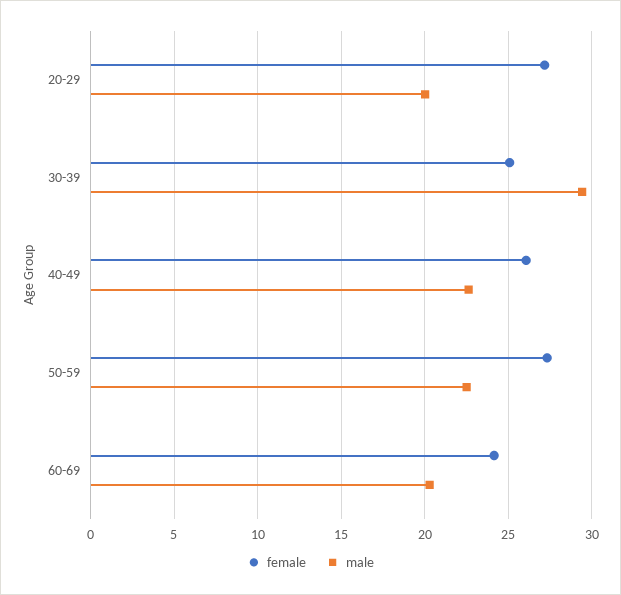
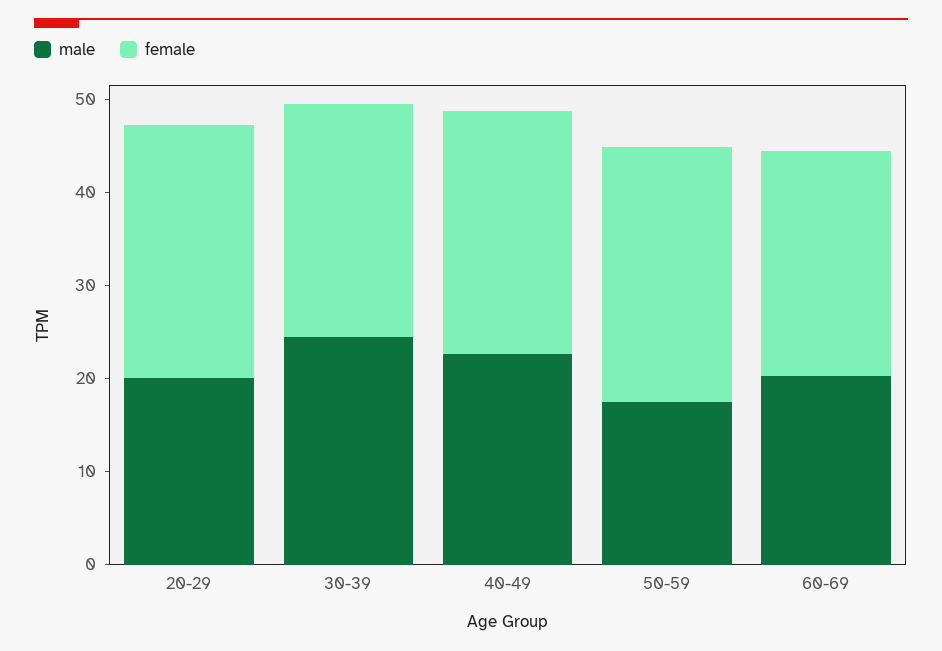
male, 30-39: 29.5 -> 24
male, 50-59: 22.5 -> 18

